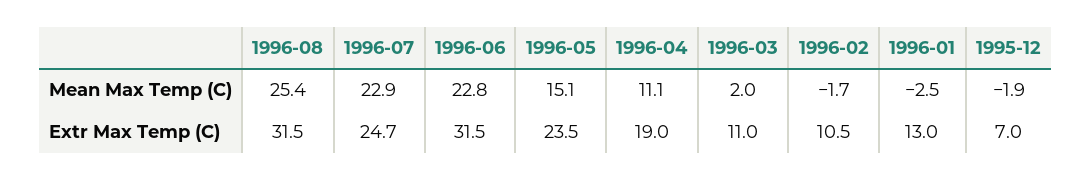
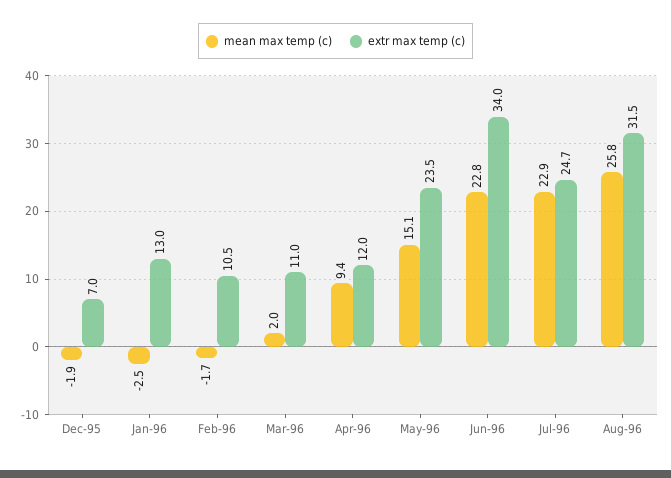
Mean Max Temp (C), 1996-08: 25.4 -> 25.8
Mean Max Temp (C), 1996-04: 11.1 -> 9.4
Extr Max Temp (C), 1996-06: 31.5 -> 34
Extr Max Temp (C), 1996-04: 19 -> 12

